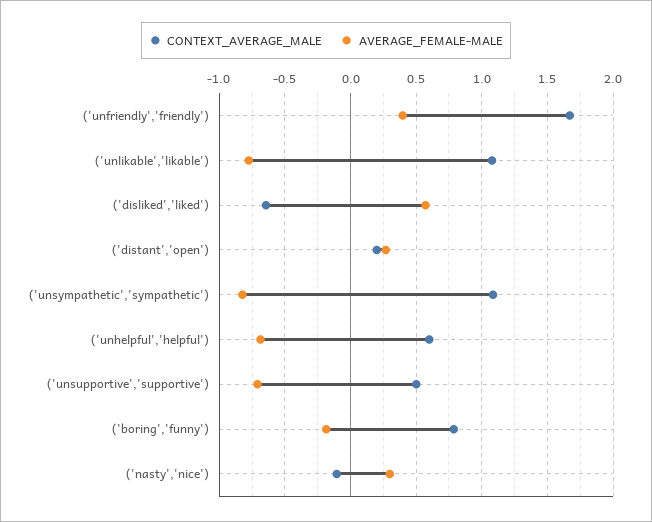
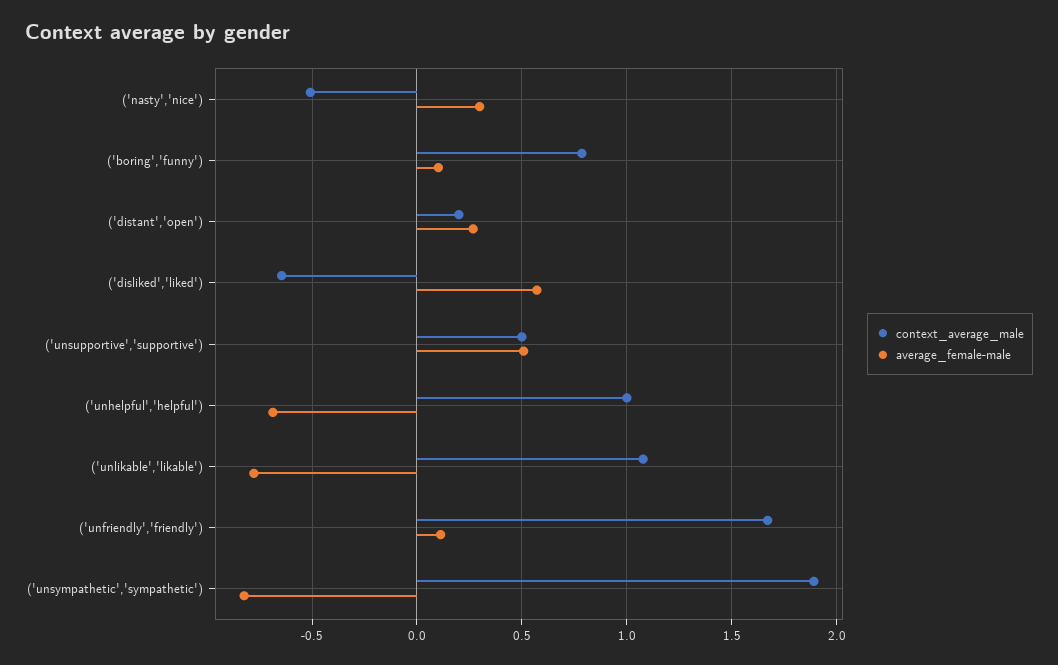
AVERAGE_FEMALE-MALE, ('unfriendly','friendly'): 0.4 -> 0.1
CONTEXT_AVERAGE_MALE, ('unsympathetic','sympathetic'): 1.1 -> 1.9
CONTEXT_AVERAGE_MALE, ('unhelpful','helpful'): 0.6 -> 1
AVERAGE_FEMALE-MALE, ('unsupportive','supportive'): -0.7 -> 0.5
AVERAGE_FEMALE-MALE, ('boring','funny'): -0.2 -> 0.1
CONTEXT_AVERAGE_MALE, ('nasty','nice'): -0.1 -> -0.5

